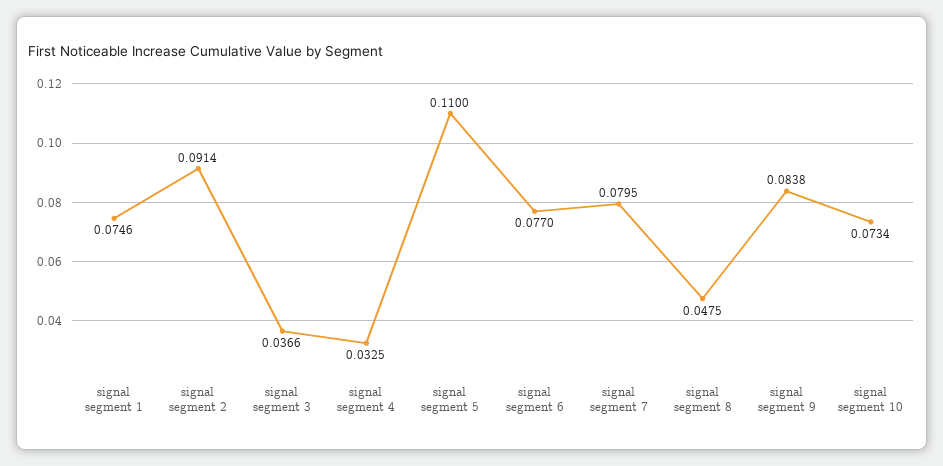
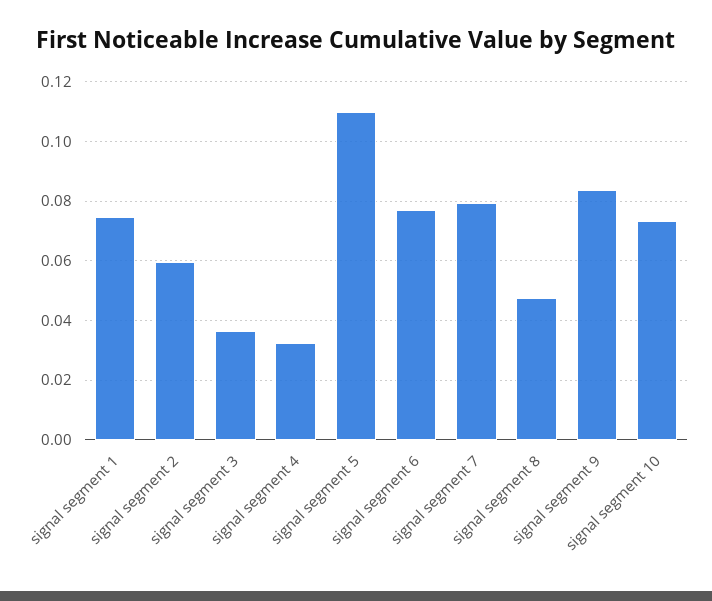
signal segment 2: 0.0914 -> 0.06

